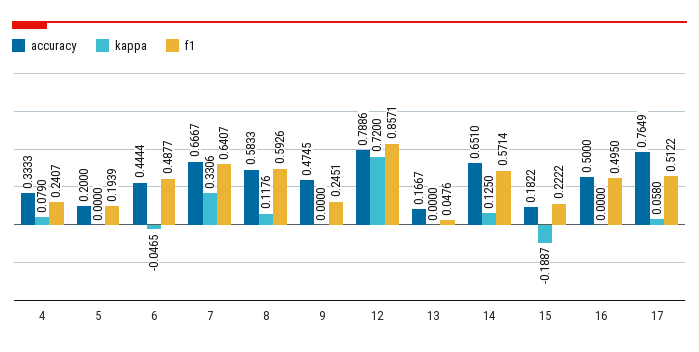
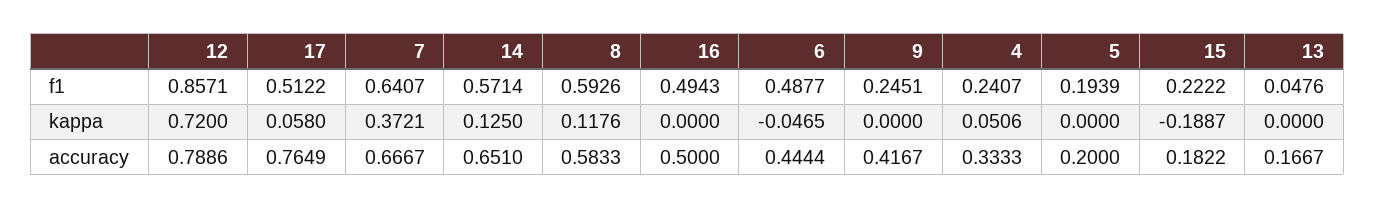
kappa, 4: 0.079 -> 0.0506
kappa, 7: 0.3306 -> 0.3721
accuracy, 9: 0.4745 -> 0.4167
f1, 16: 0.495 -> 0.4943

